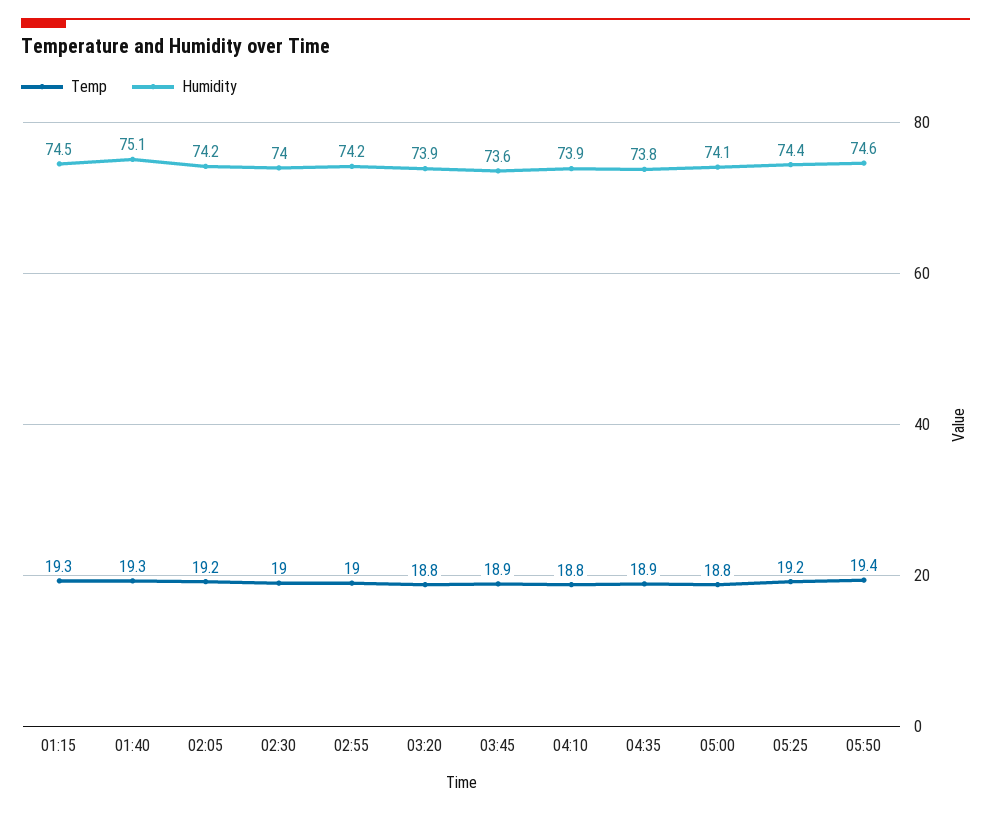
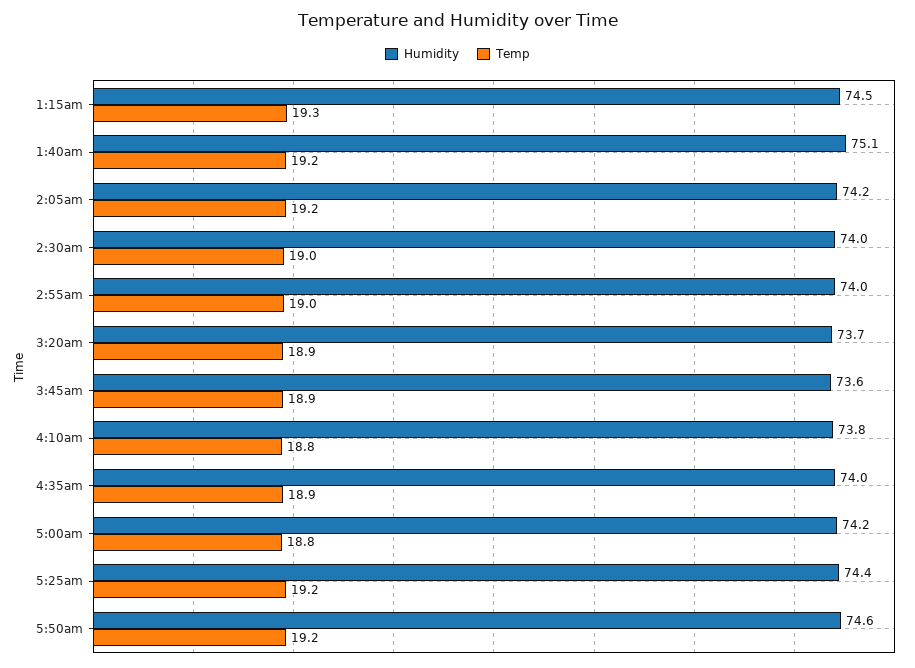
Temp, 01:40: 19.3 -> 19.2
Humidity, 02:55: 74.2 -> 74
Temp, 03:20: 18.8 -> 18.9
Humidity, 03:20: 73.9 -> 73.7
Humidity, 04:10: 73.9 -> 73.8
Humidity, 04:35: 73.8 -> 74
Humidity, 05:00: 74.1 -> 74.2
Temp, 05:50: 19.4 -> 19.2

